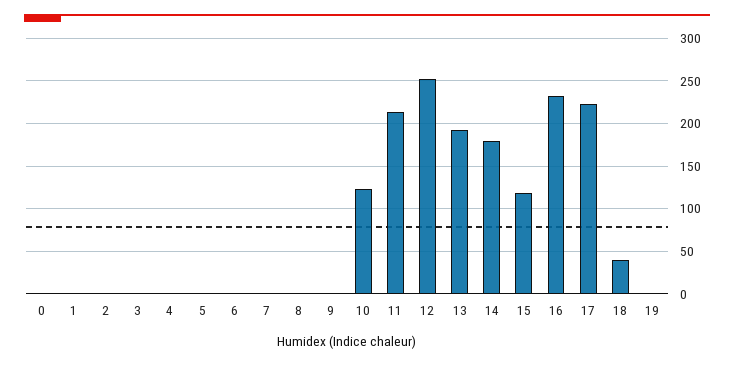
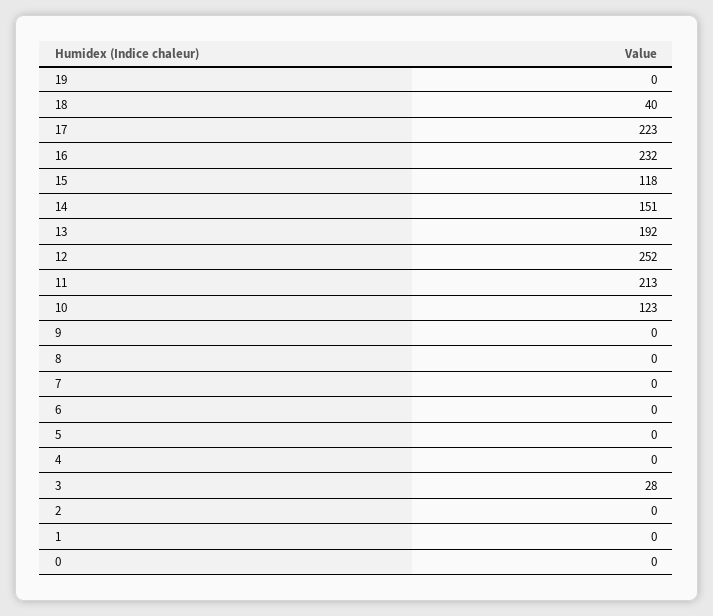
3: 0 -> 28
14: 180 -> 151

